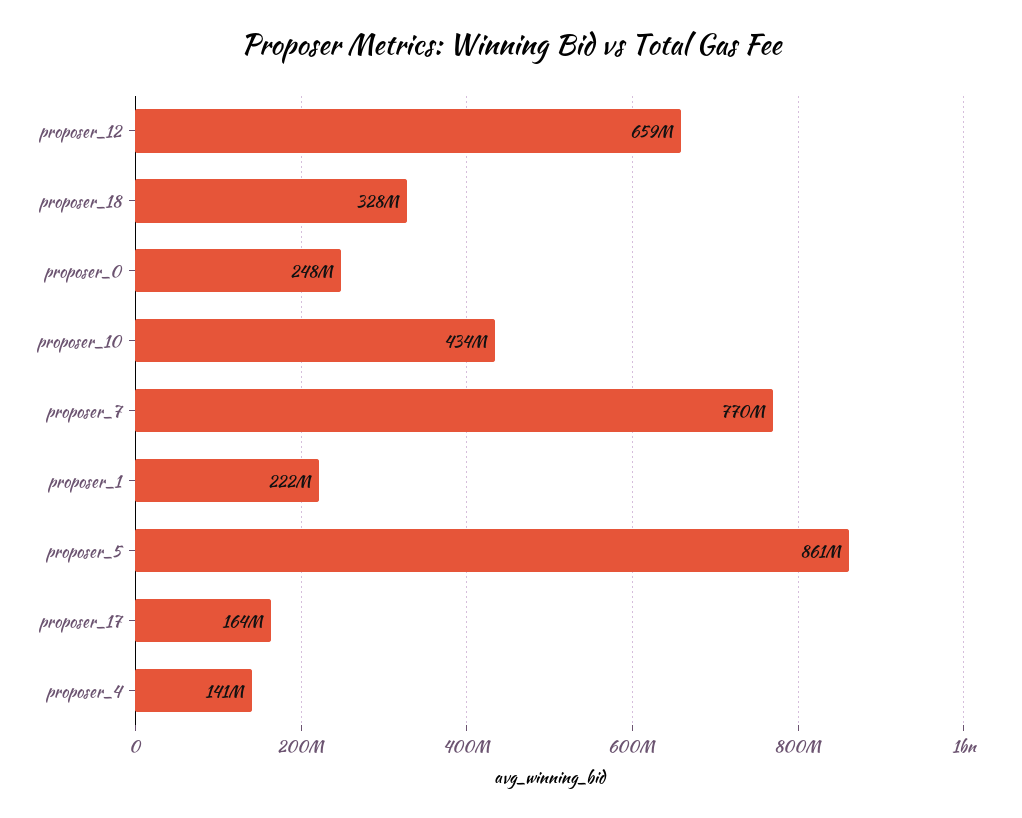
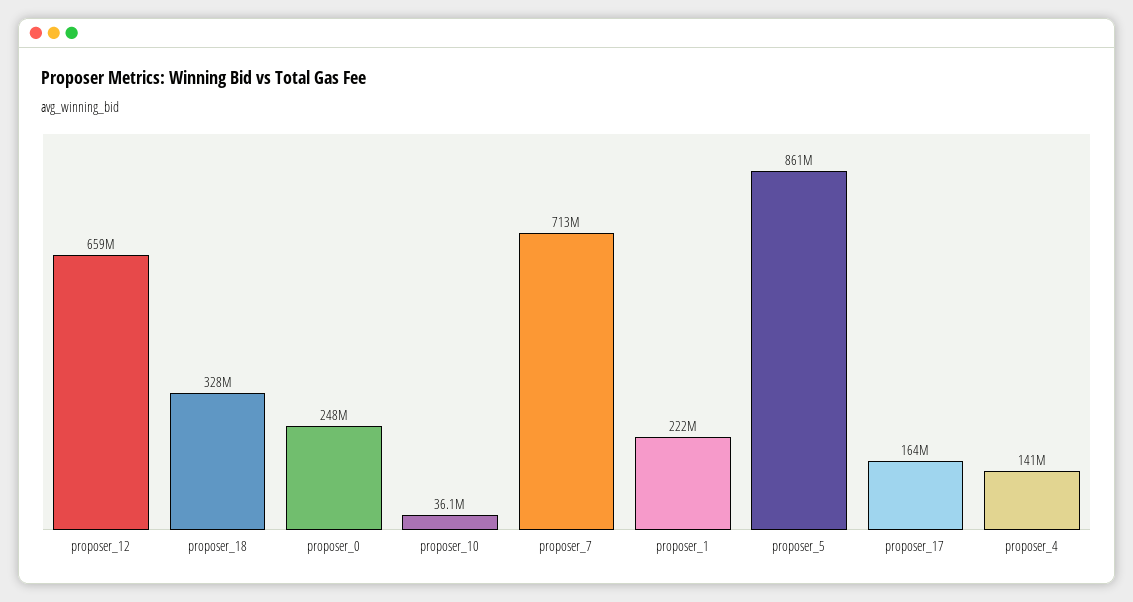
proposer_10: 434000000 -> 36100000
proposer_7: 770000000 -> 713000000

